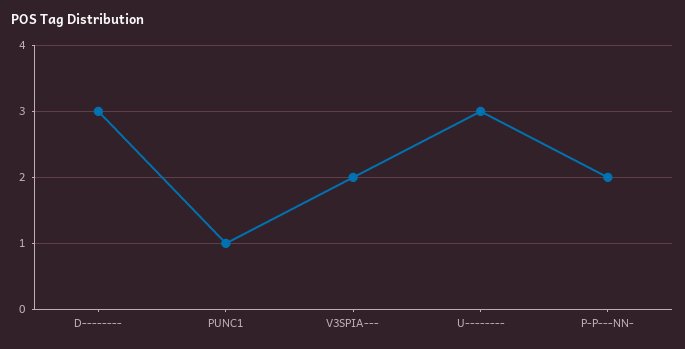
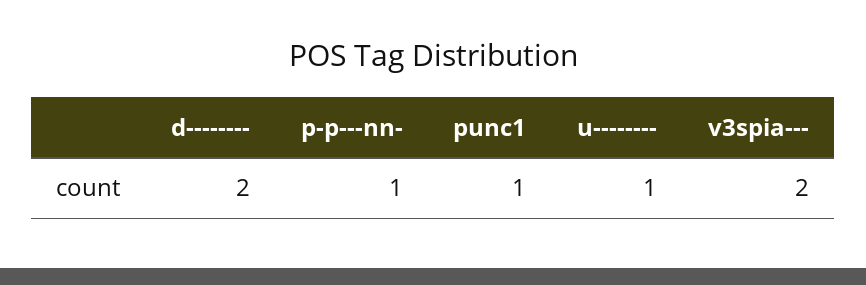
D--------: 3 -> 2
U--------: 3 -> 1
P-P---NN-: 2 -> 1

